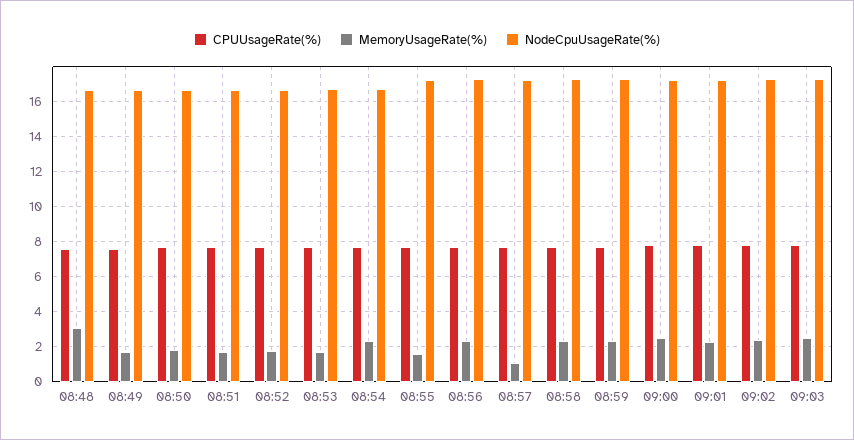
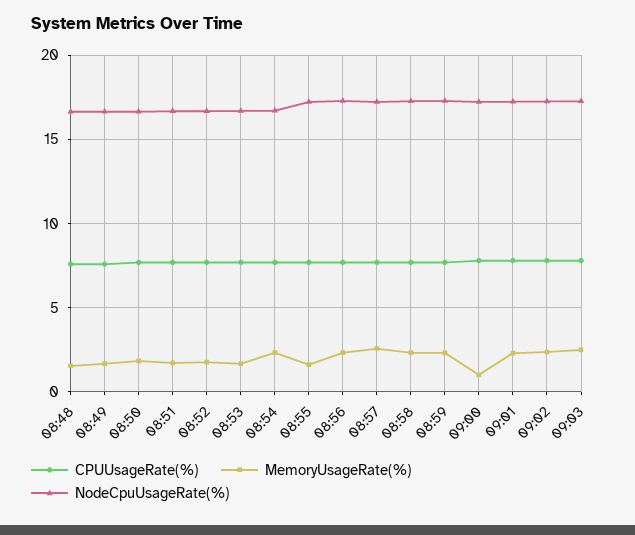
MemoryUsageRate(%), 08:48: 3 -> 1.5
MemoryUsageRate(%), 08:57: 1 -> 2.5
MemoryUsageRate(%), 09:00: 2.5 -> 1

